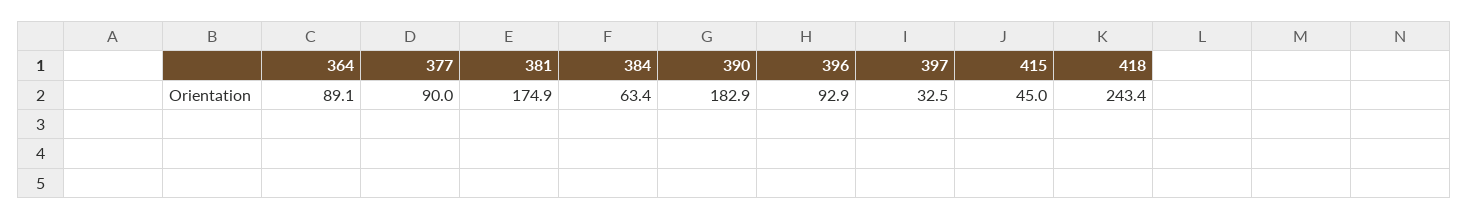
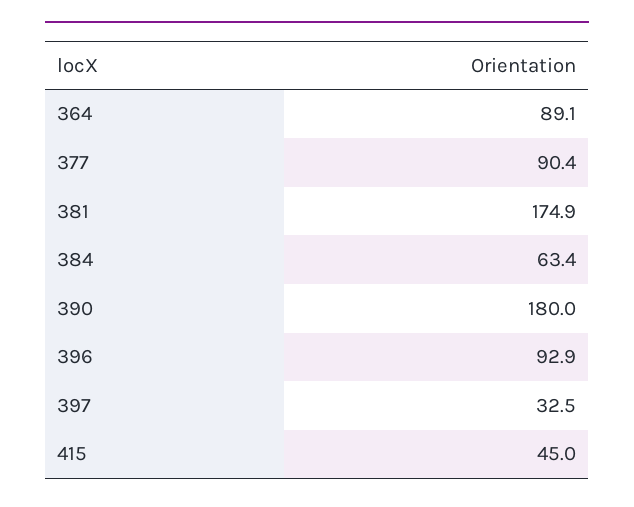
377: 90 -> 90.4
390: 182.9 -> 180
418: 243.4 -> none

